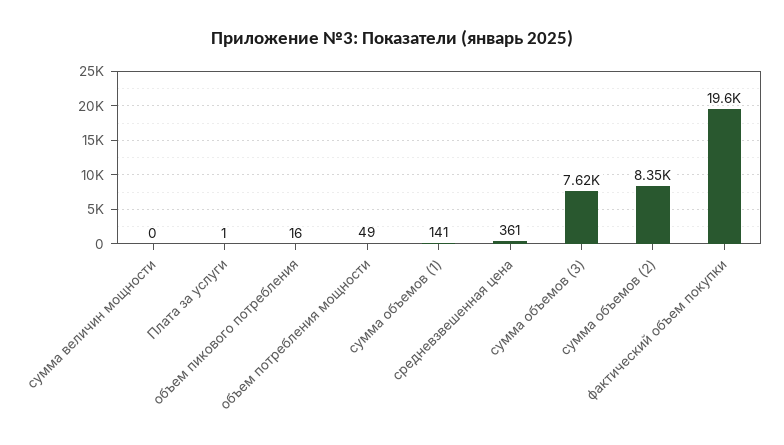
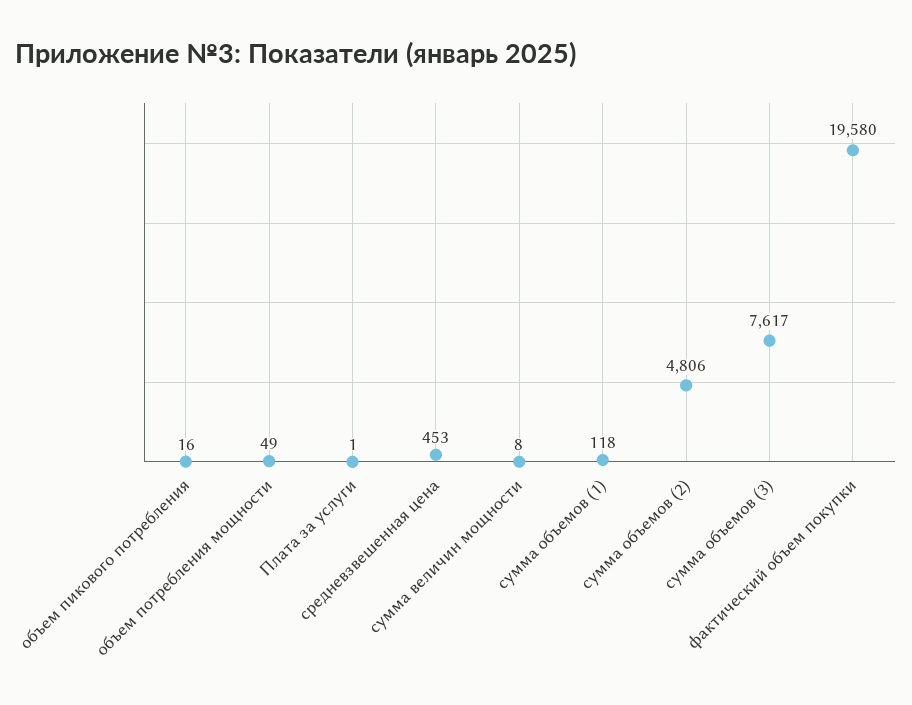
сумма величин мощности: 0 -> 8
сумма объемов (1): 141 -> 118
средневзвешенная цена: 361 -> 453
сумма объемов (2): 8350 -> 4806

